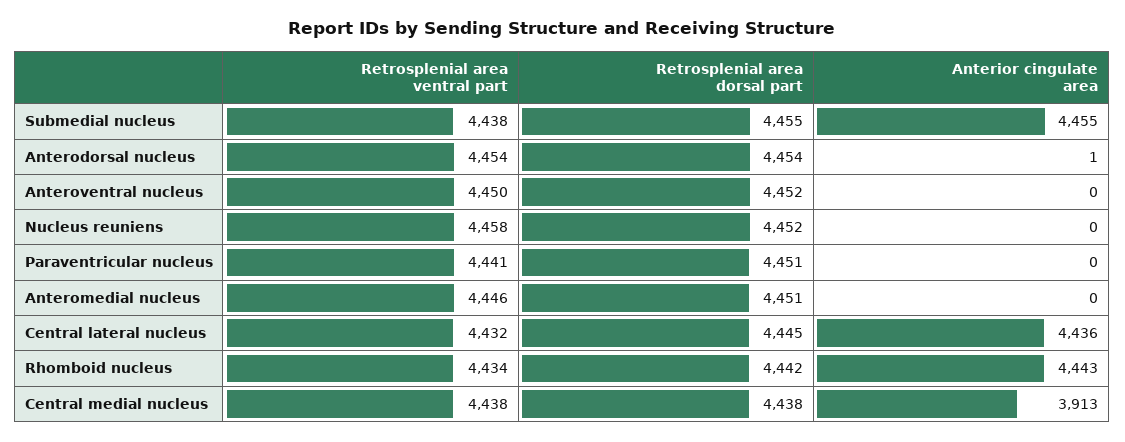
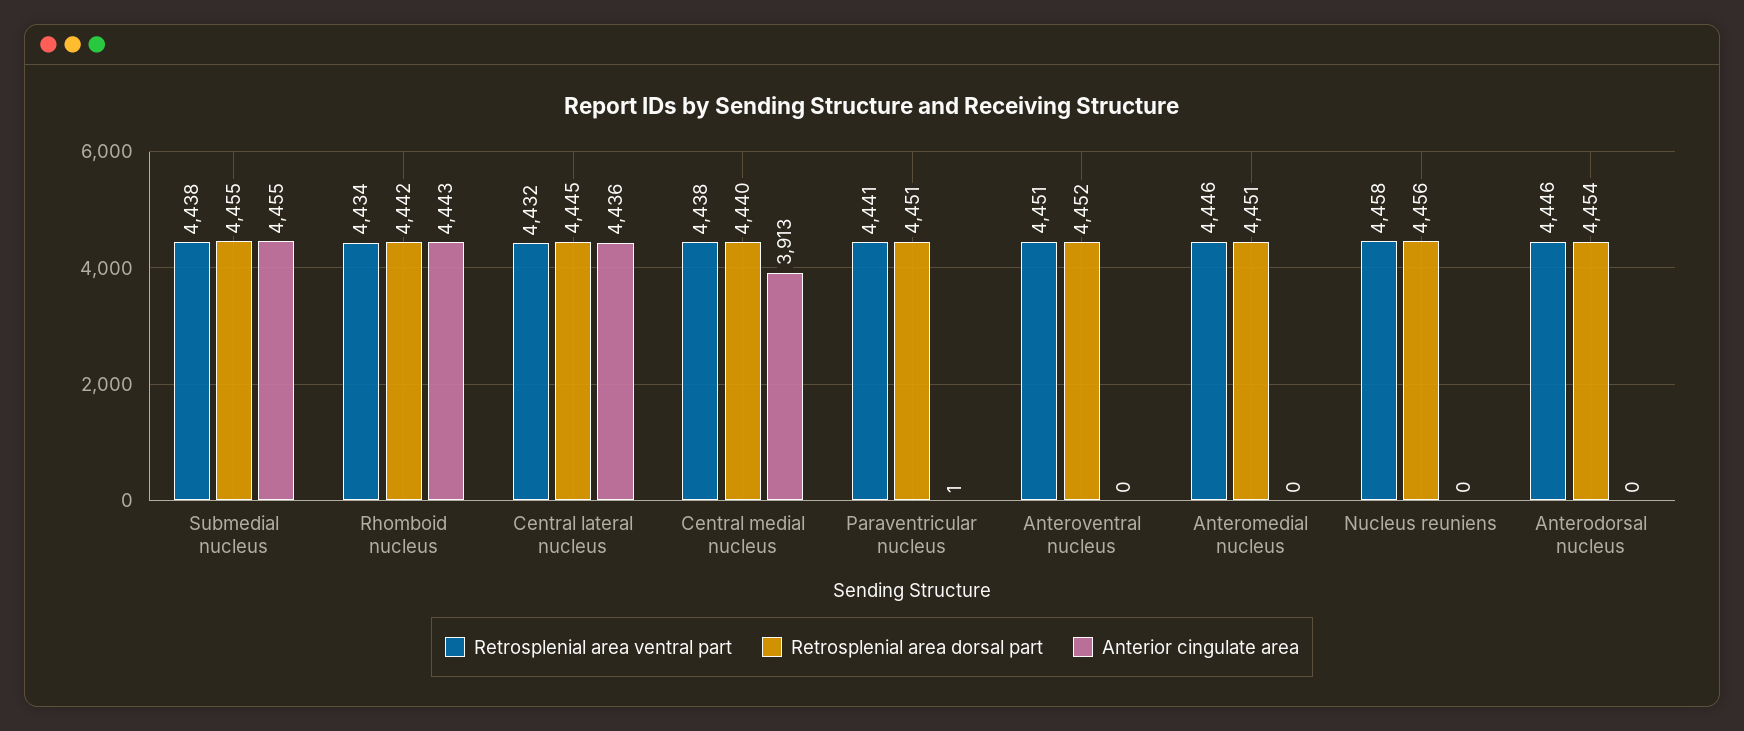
Retrosplenial area ventral part, Anterodorsal nucleus: 4454 -> 4446
Anterior cingulate area, Anterodorsal nucleus: 1 -> 0
Retrosplenial area ventral part, Anteroventral nucleus: 4450 -> 4451
Retrosplenial area dorsal part, Nucleus reuniens: 4452 -> 4456
Anterior cingulate area, Paraventricular nucleus: 0 -> 1
Retrosplenial area dorsal part, Central medial nucleus: 4438 -> 4440

